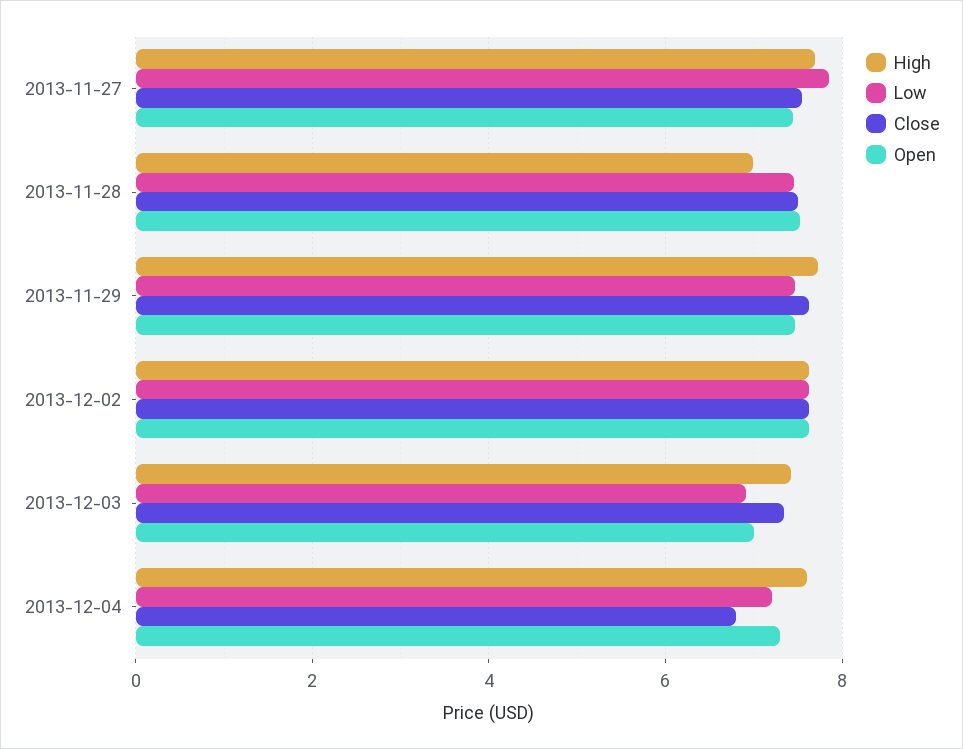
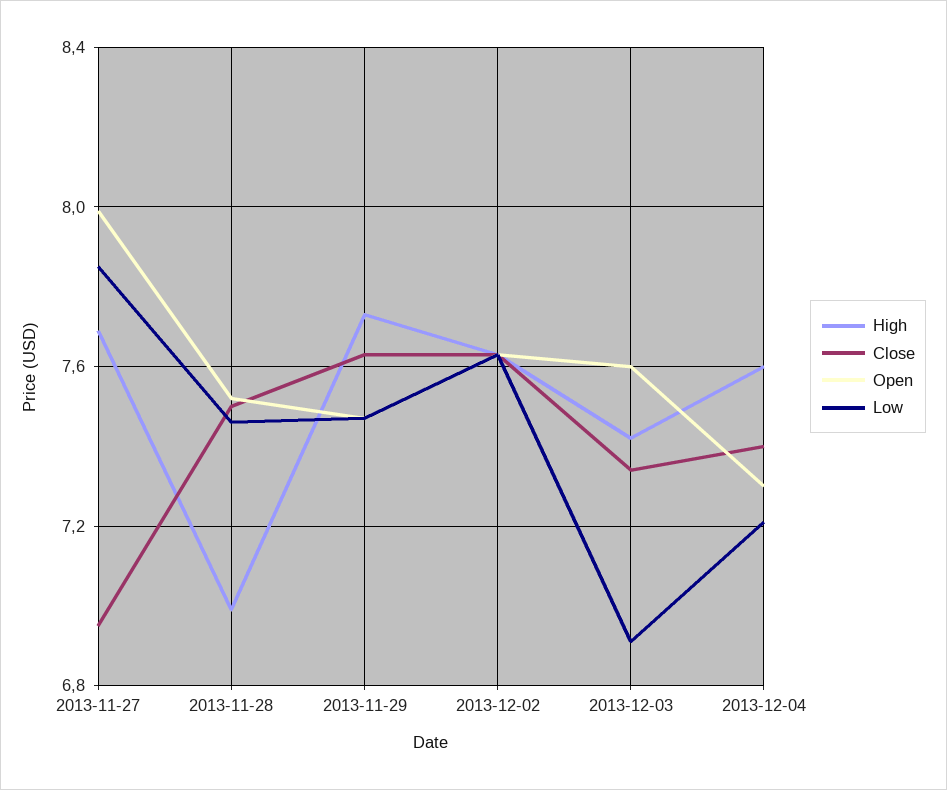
Close, 2013-11-27: 7.6 -> 6.95
Open, 2013-11-27: 7.4 -> 8
Open, 2013-12-03: 7 -> 7.6
Close, 2013-12-04: 6.8 -> 7.4

